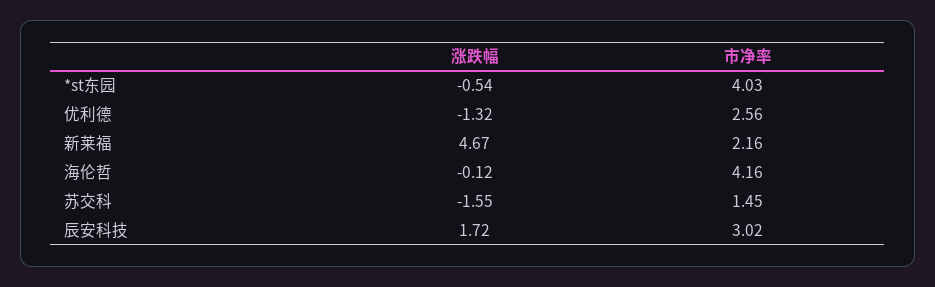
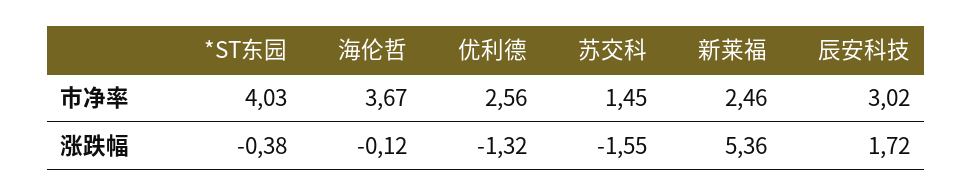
涨跌幅, *st东园: -0.54 -> -0.38
涨跌幅, 新莱福: 4.67 -> 5.36
市净率, 新莱福: 2.16 -> 2.46
市净率, 海伦哲: 4.16 -> 3.67

